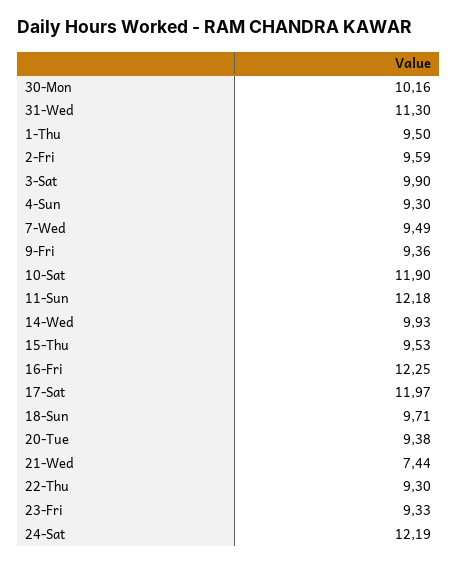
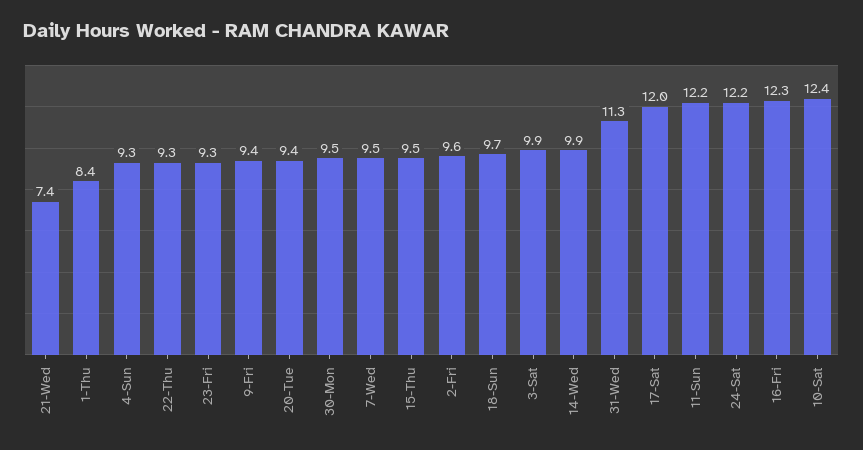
30-Mon: 10.16 -> 9.5
1-Thu: 9.5 -> 8.4
10-Sat: 11.9 -> 12.4

